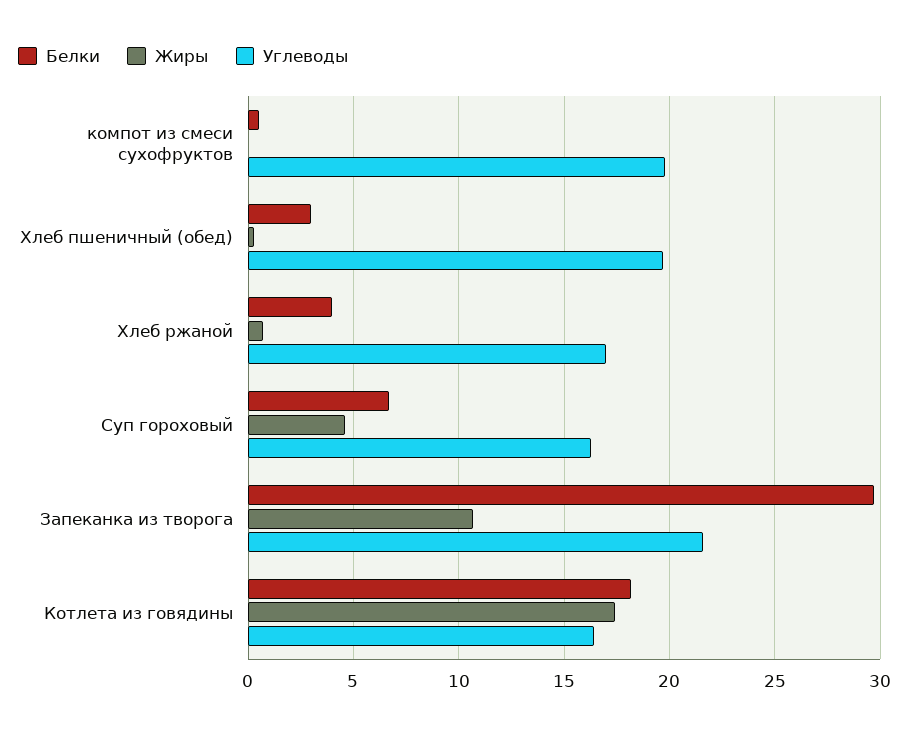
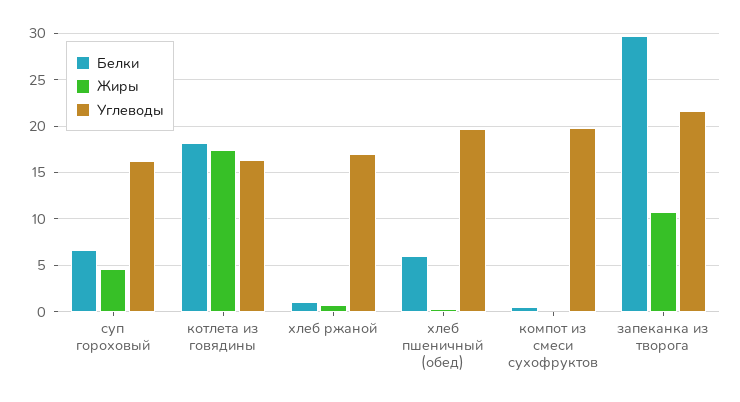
Белки, Хлеб пшеничный (обед): 3 -> 6
Белки, Хлеб ржаной: 4 -> 1

